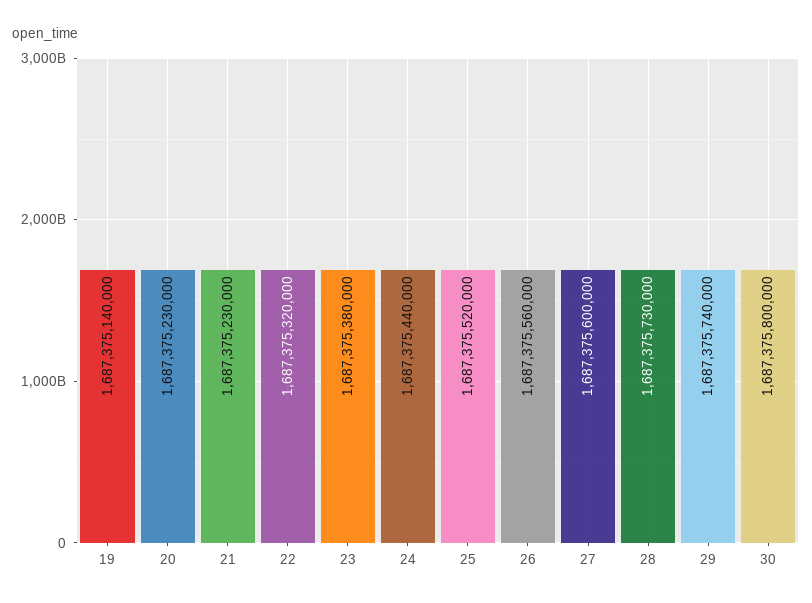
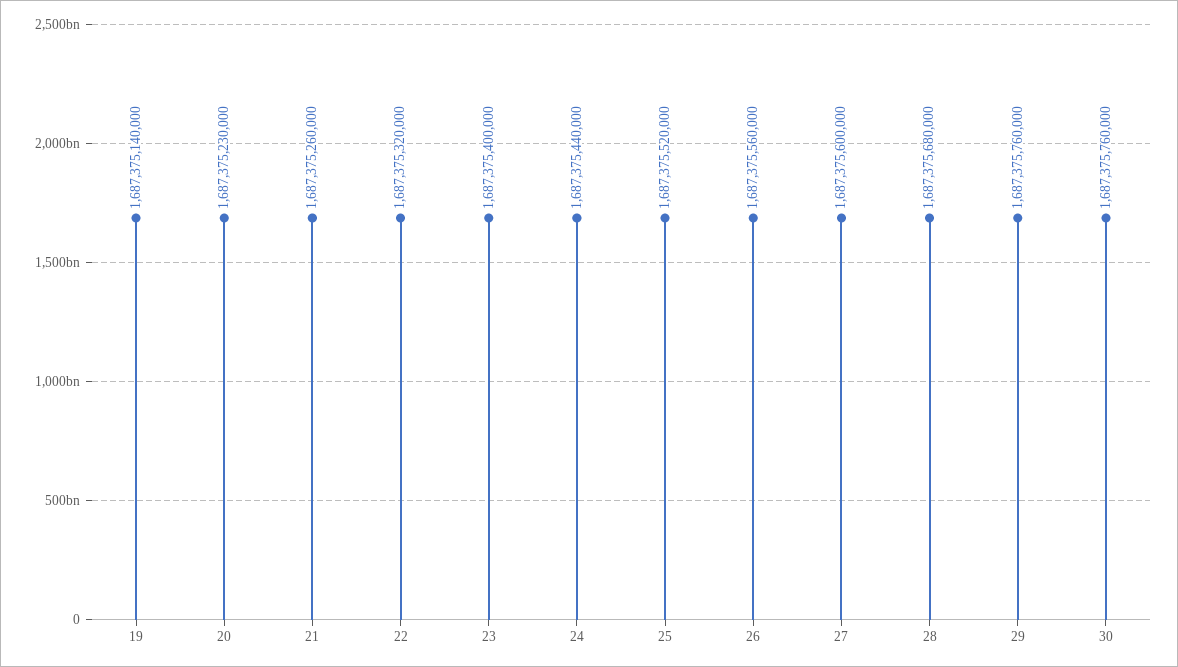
21: 1687375230000 -> 1687375260000
23: 1687375380000 -> 1687375400000
28: 1687375730000 -> 1687375680000
29: 1687375740000 -> 1687375760000
30: 1687375800000 -> 1687375760000

